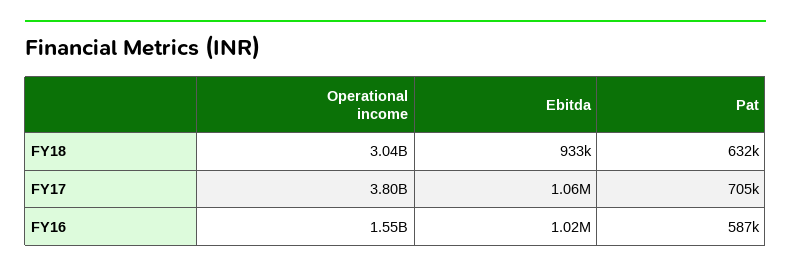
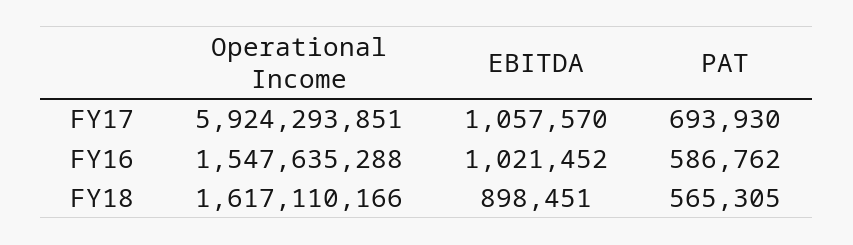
Operational income, FY18: 3040000000 -> 1617110166
Ebitda, FY18: 933000 -> 898451
Pat, FY18: 632000 -> 565305
Operational income, FY17: 3800000000 -> 5924293851
Pat, FY17: 705000 -> 693930

